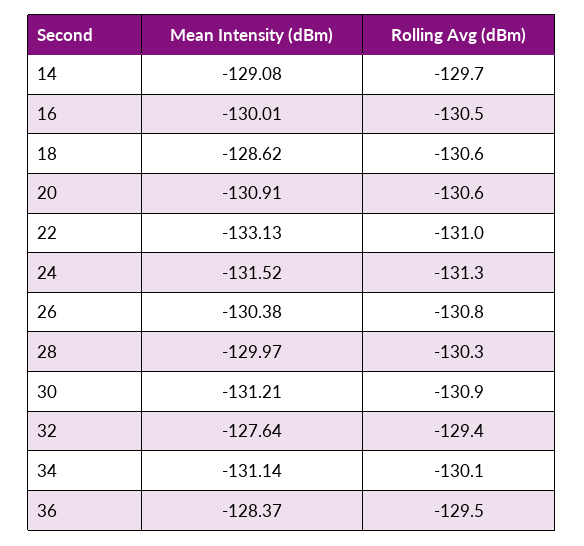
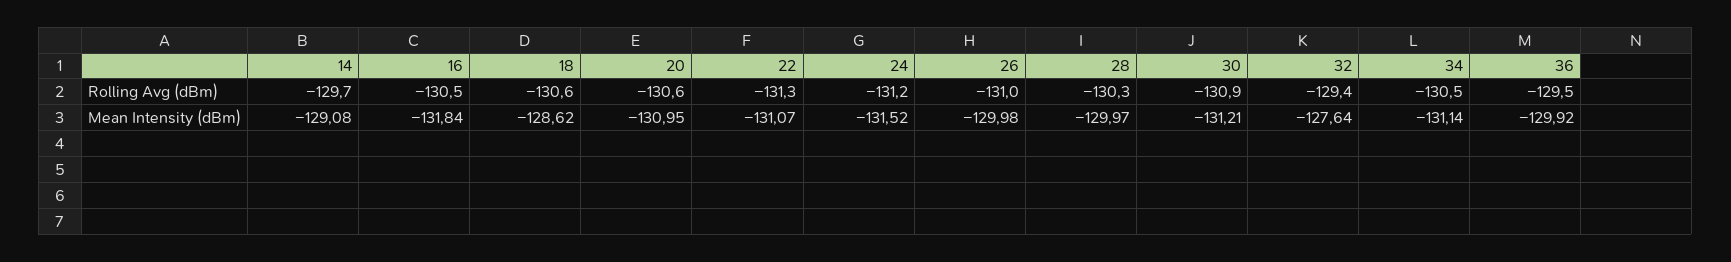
Mean Intensity (dBm), 16: -130.01 -> -131.84
Mean Intensity (dBm), 20: -130.91 -> -130.95
Mean Intensity (dBm), 22: -133.13 -> -131.07
Rolling Avg (dBm), 22: -131 -> -131.3
Rolling Avg (dBm), 24: -131.3 -> -131.2
Mean Intensity (dBm), 26: -130.38 -> -129.98
Rolling Avg (dBm), 26: -130.8 -> -131
Rolling Avg (dBm), 34: -130.1 -> -130.5
Mean Intensity (dBm), 36: -128.37 -> -129.92

